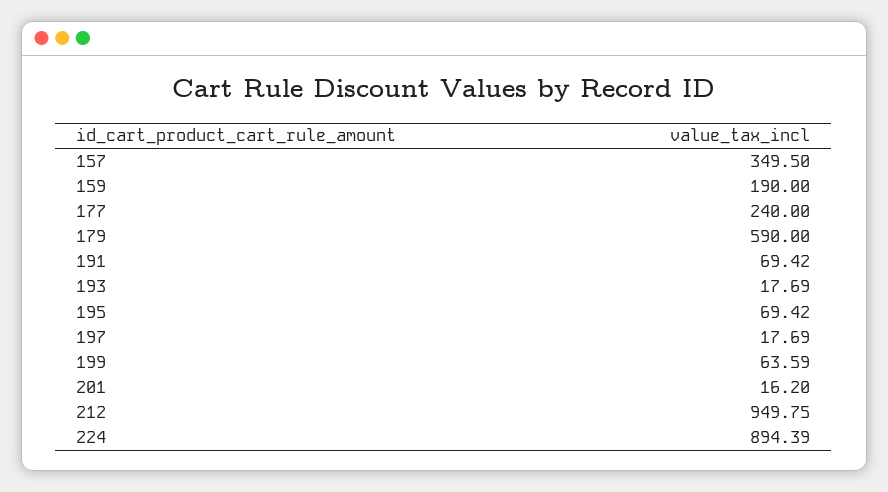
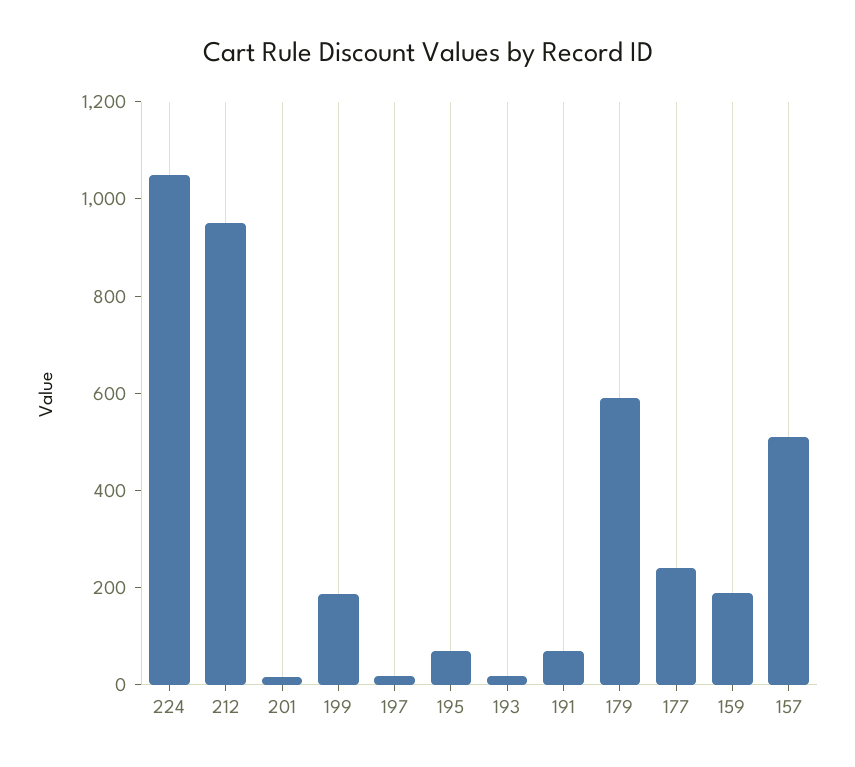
157: 349.5 -> 500
199: 63.59 -> 200
224: 894.39 -> 1050

